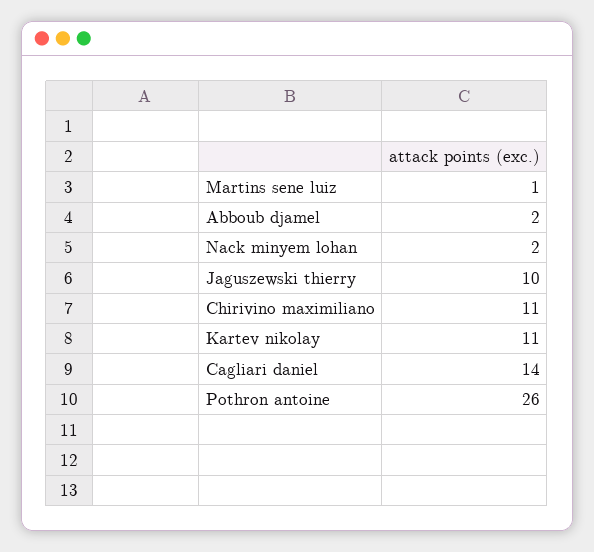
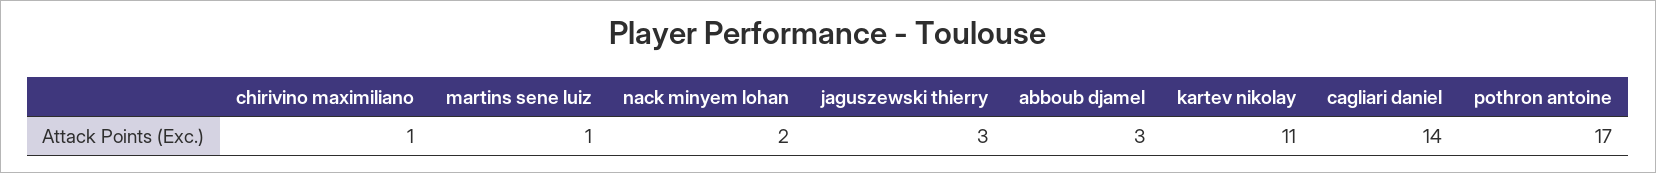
Abboub djamel: 2 -> 3
Jaguszewski thierry: 10 -> 3
Chirivino maximiliano: 11 -> 1
Pothron antoine: 26 -> 17

